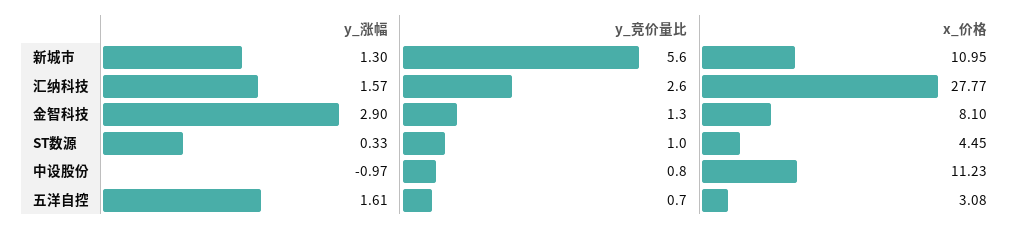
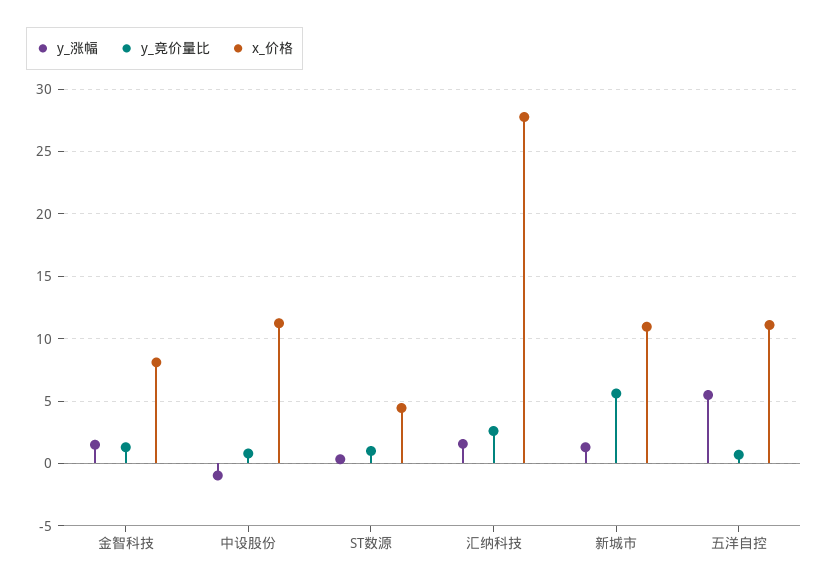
y_涨幅, 金智科技: 2.9 -> 1.5
y_涨幅, 五洋自控: 1.61 -> 5.5
x_价格, 五洋自控: 3.08 -> 11

